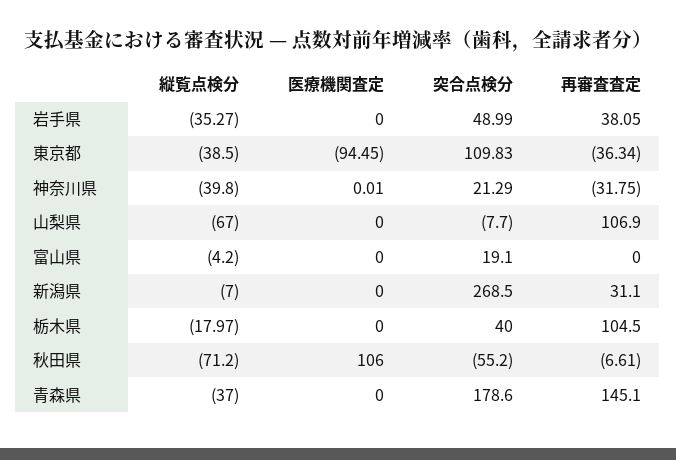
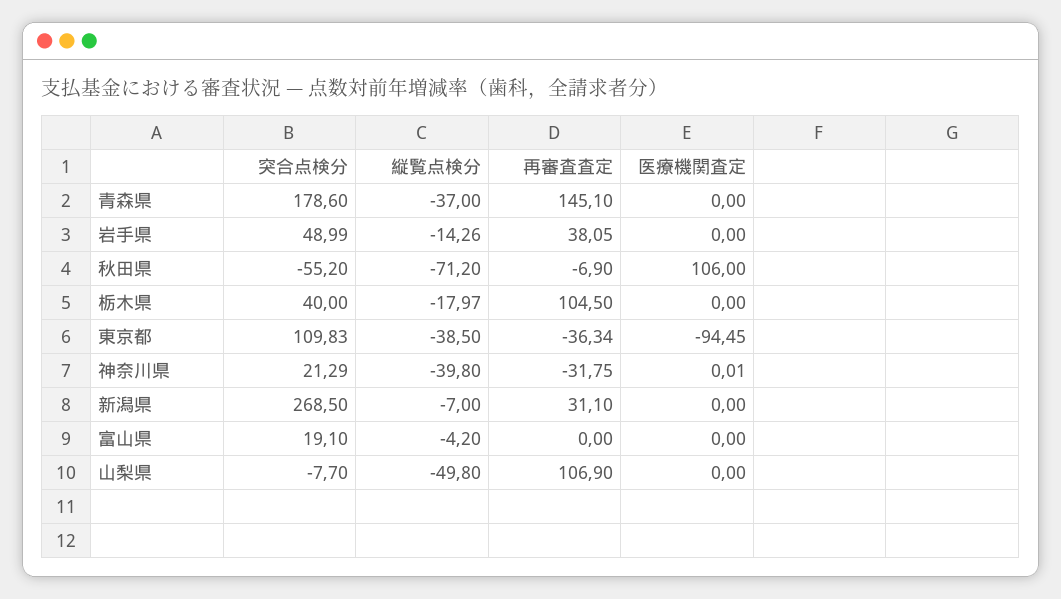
縦覧点検分, 岩手県: -35.27 -> -14.26
縦覧点検分, 山梨県: -67 -> -49.8
再審査査定, 秋田県: -6.61 -> -6.9

